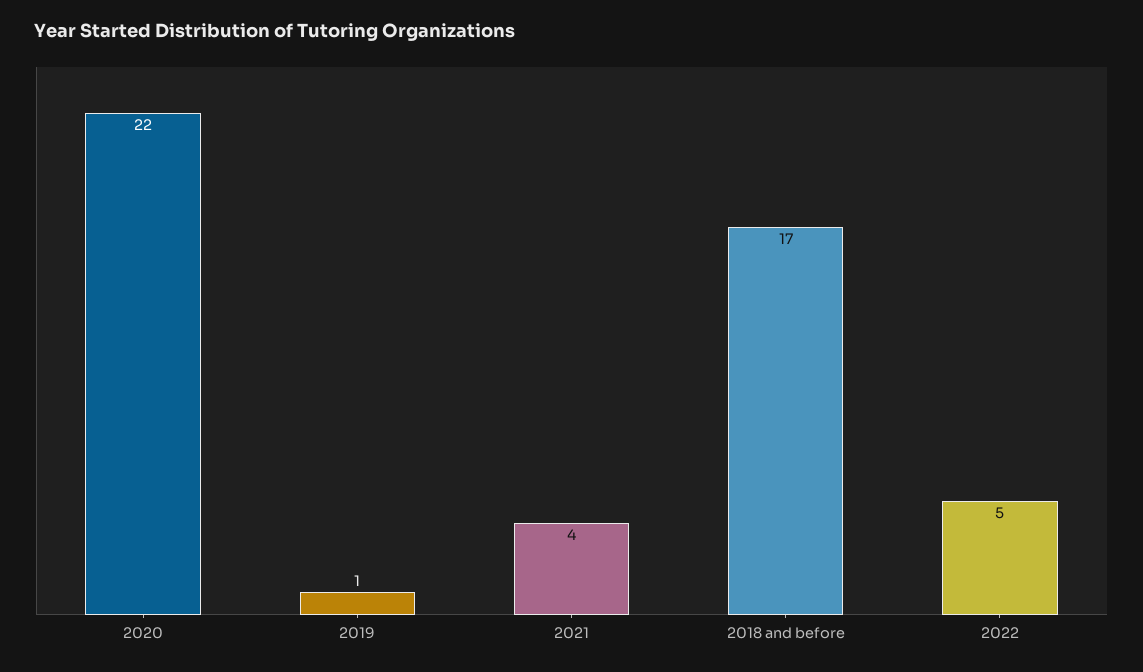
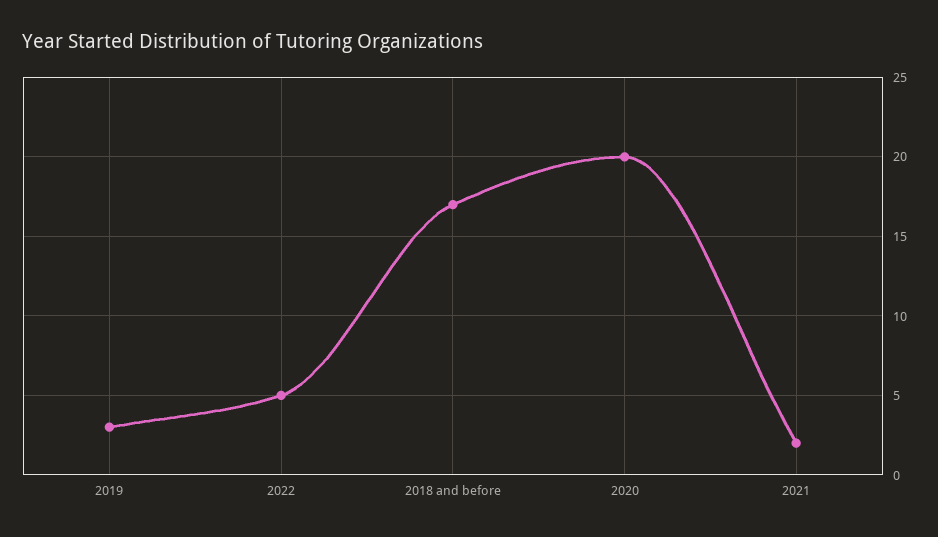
2020: 22 -> 20
2019: 1 -> 3
2021: 4 -> 2

